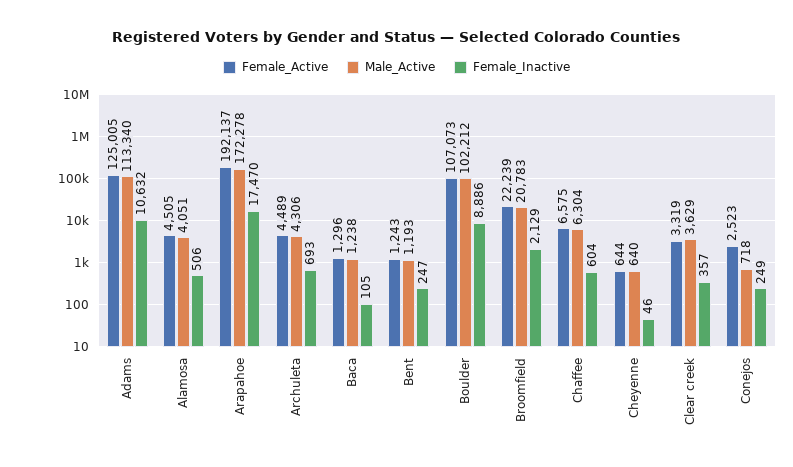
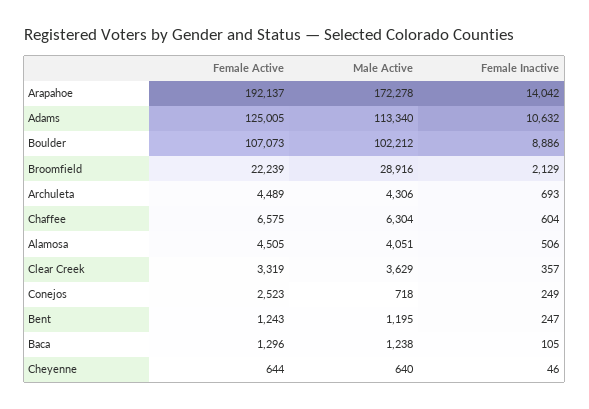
Female_Inactive, Arapahoe: 17470 -> 14042
Male_Active, Bent: 1193 -> 1195
Male_Active, Broomfield: 20783 -> 28916

